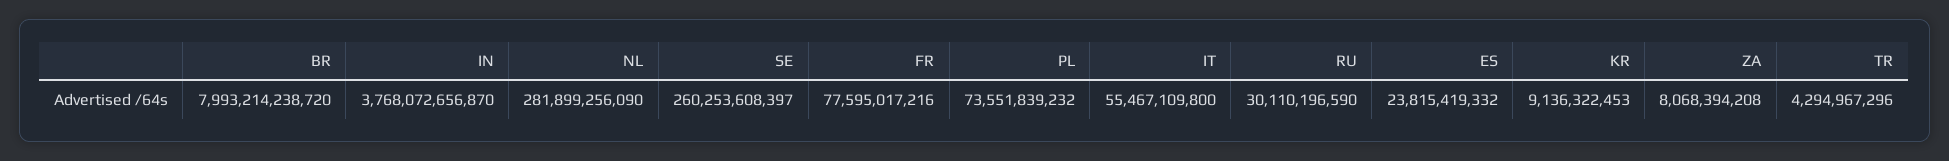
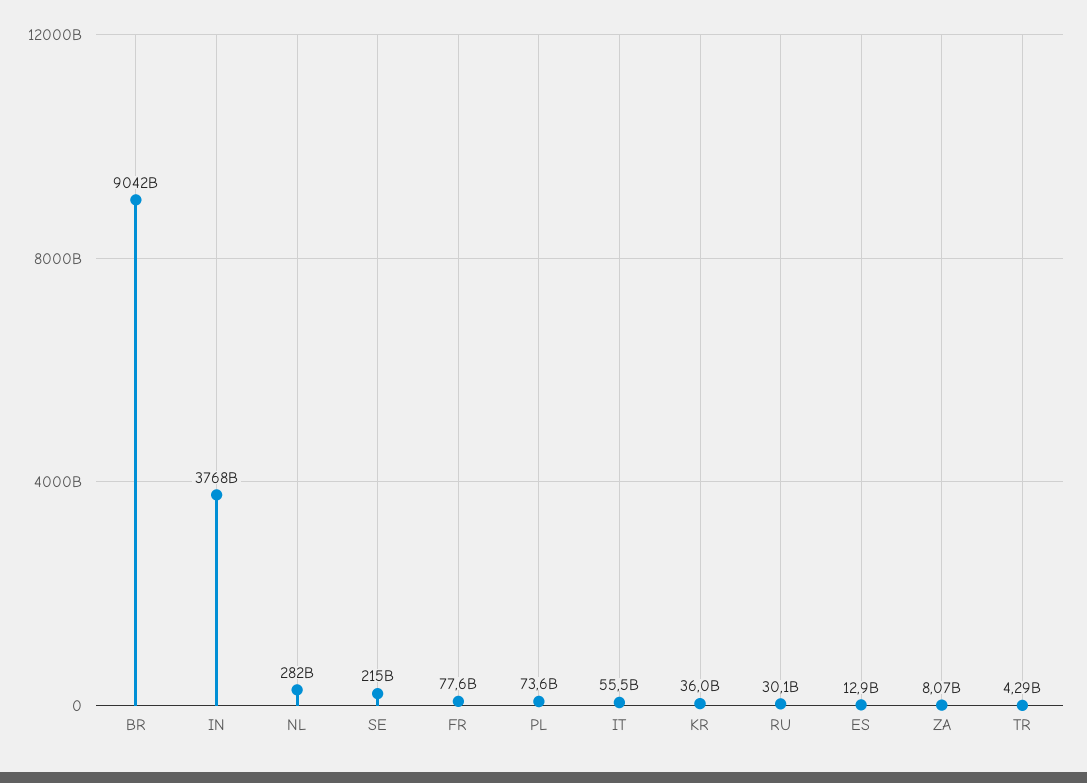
BR: 7993214238720 -> 9042000000000
SE: 260253608397 -> 215000000000
ES: 23815419332 -> 12900000000
KR: 9136322453 -> 36000000000

